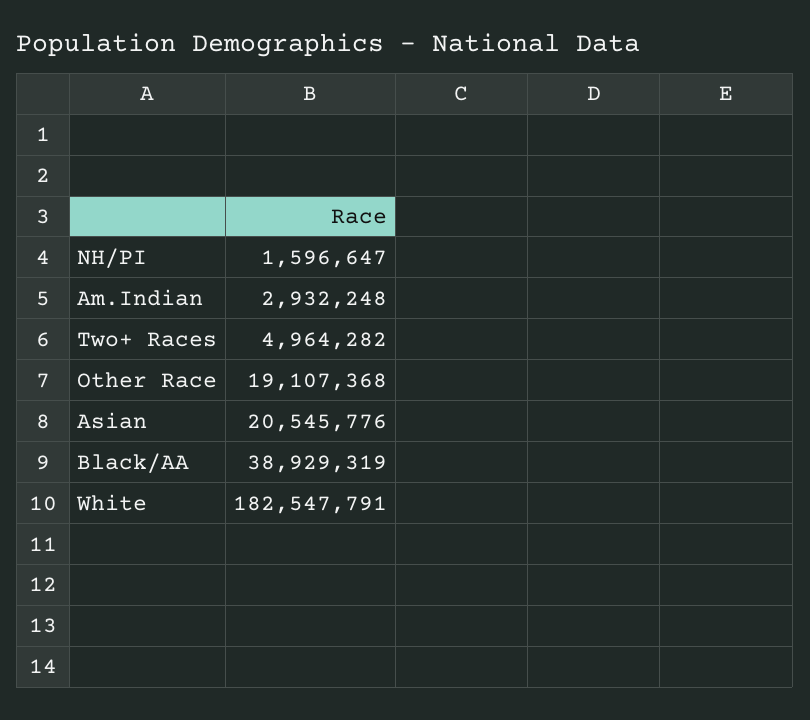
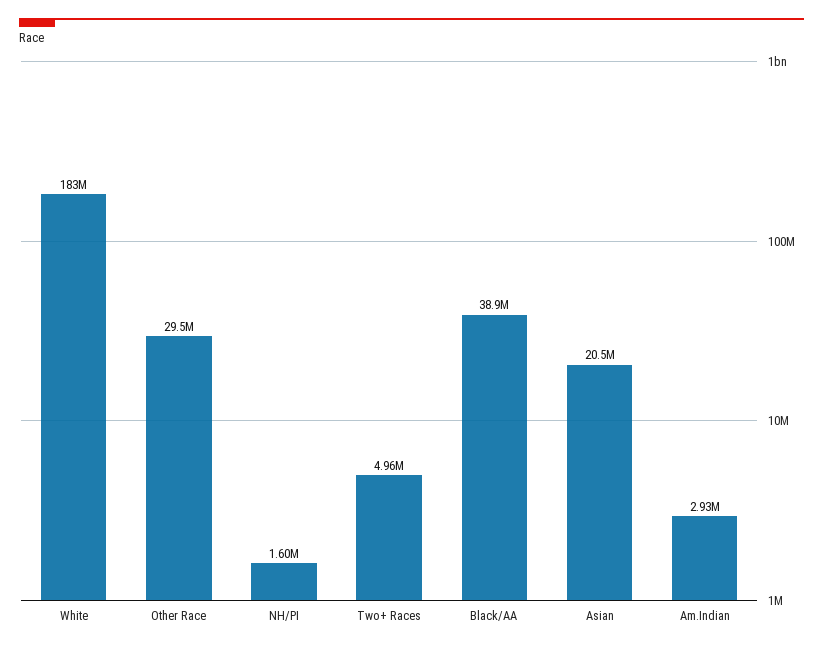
Other Race: 19107368 -> 29500000

